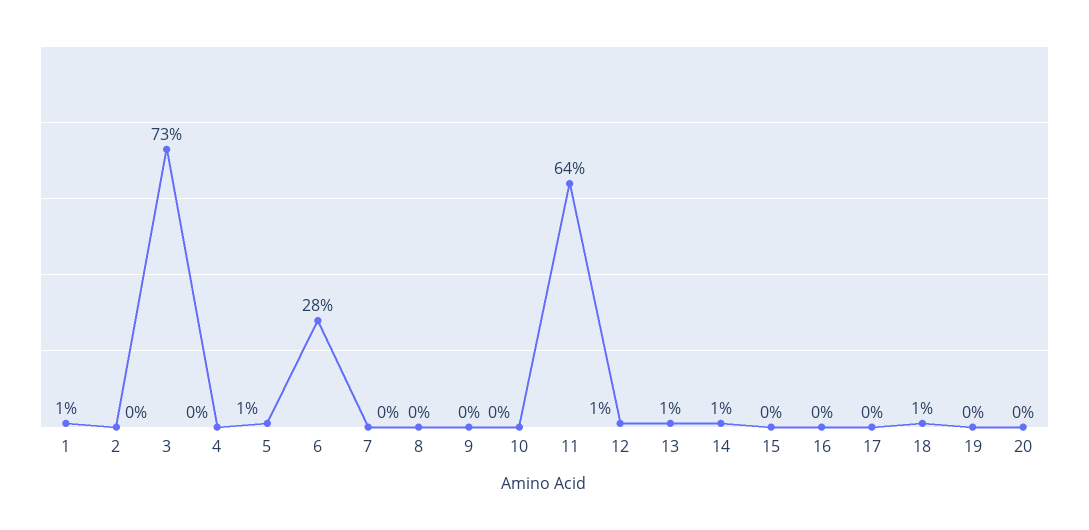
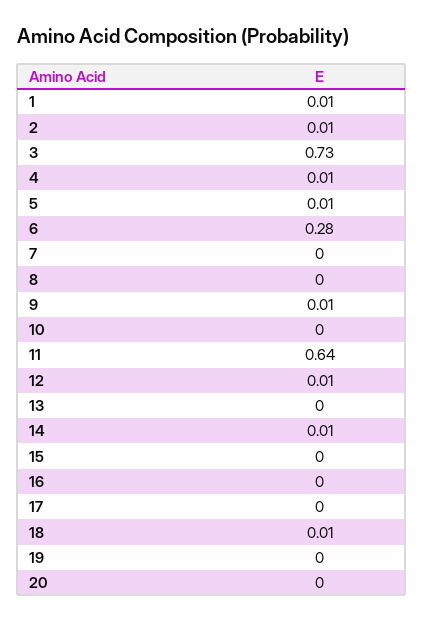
2: 0 -> 0.01
4: 0 -> 0.01
9: 0 -> 0.01
13: 0.01 -> 0

